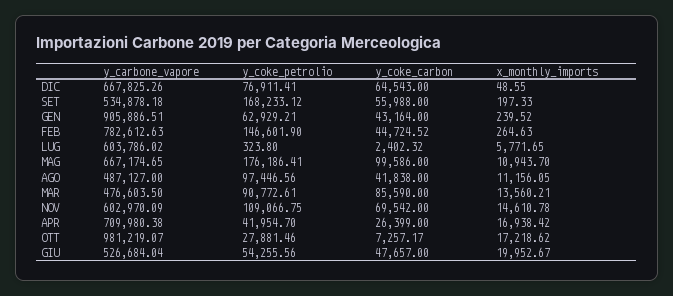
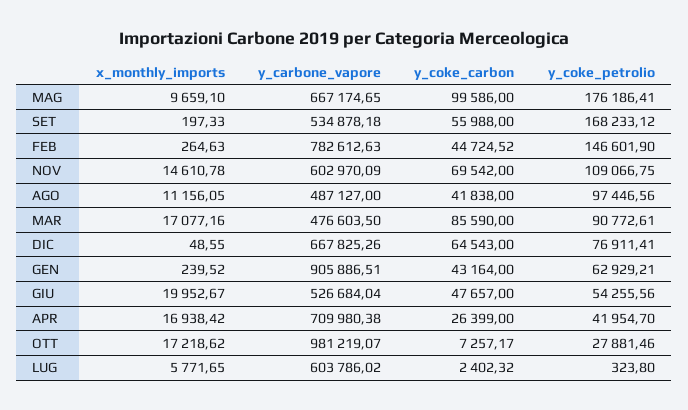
x_monthly_imports, MAG: 10943.7 -> 9659.1
x_monthly_imports, MAR: 13560.21 -> 17077.16

